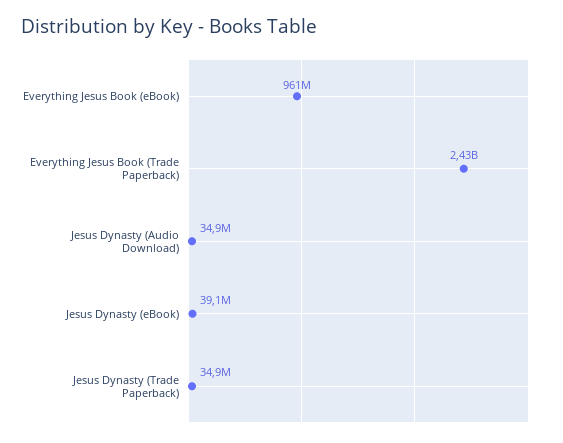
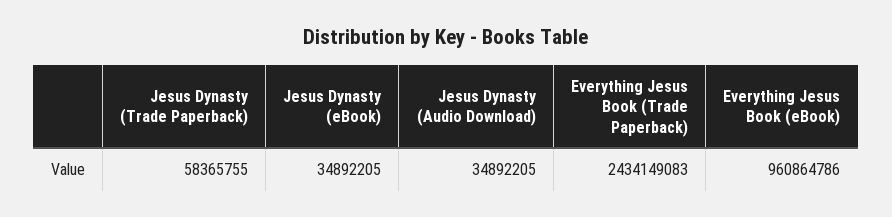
Jesus Dynasty (eBook): 39100000 -> 34892205
Jesus Dynasty (Trade Paperback): 34900000 -> 58365755

